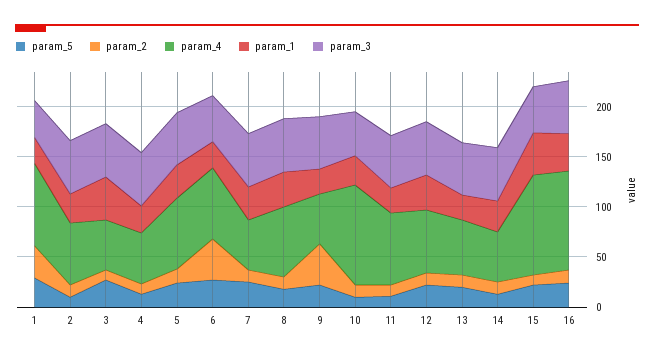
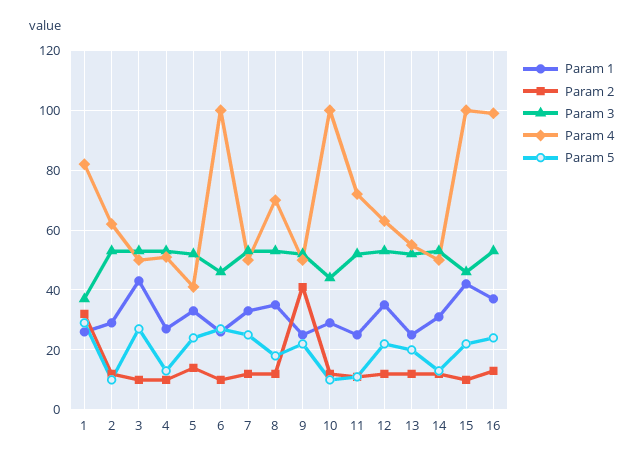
param_4, 5: 70 -> 40
param_2, 6: 40 -> 10
param_4, 6: 70 -> 100

